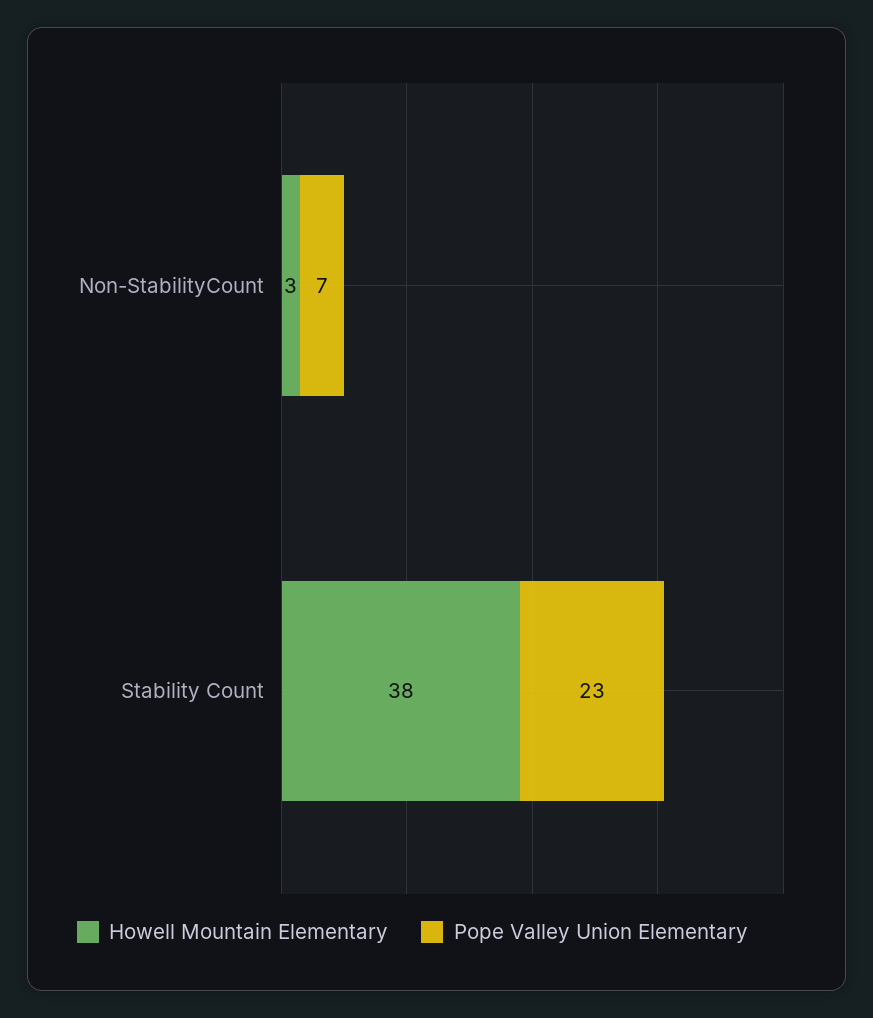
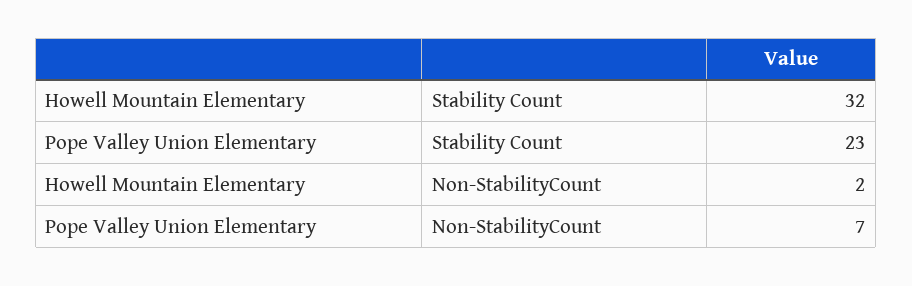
Howell Mountain Elementary, Non-StabilityCount: 3 -> 2
Howell Mountain Elementary, Stability Count: 38 -> 32

